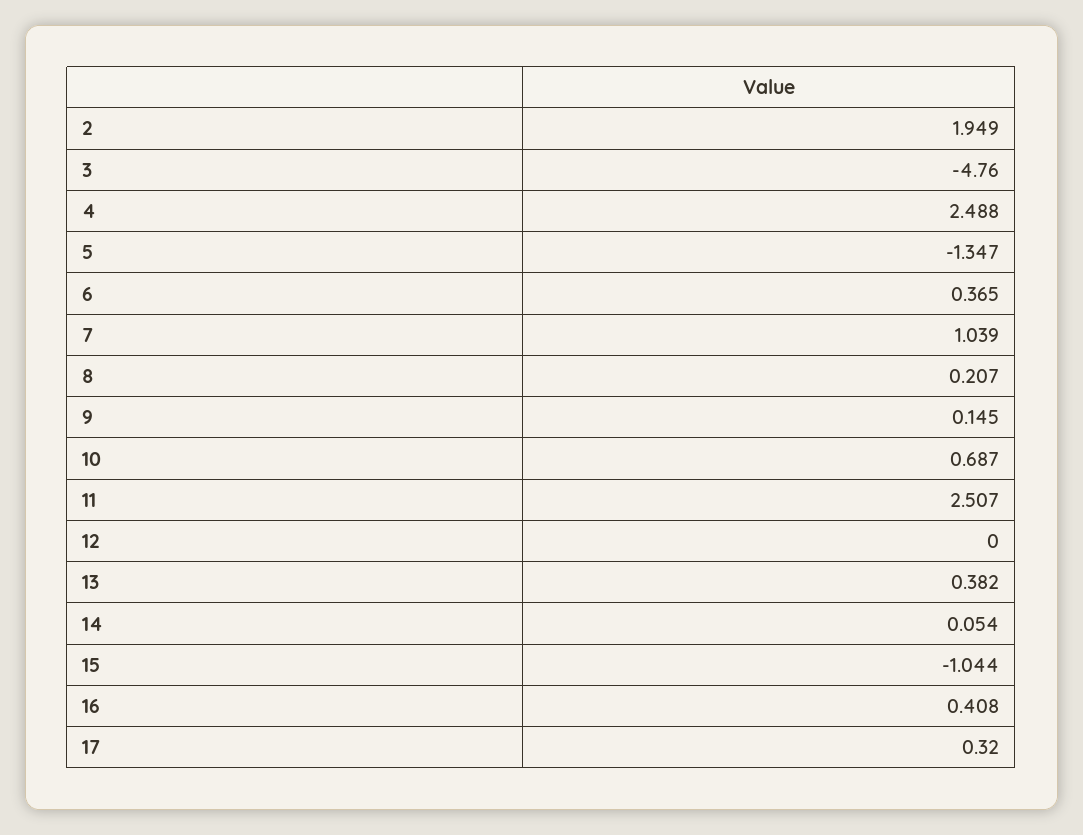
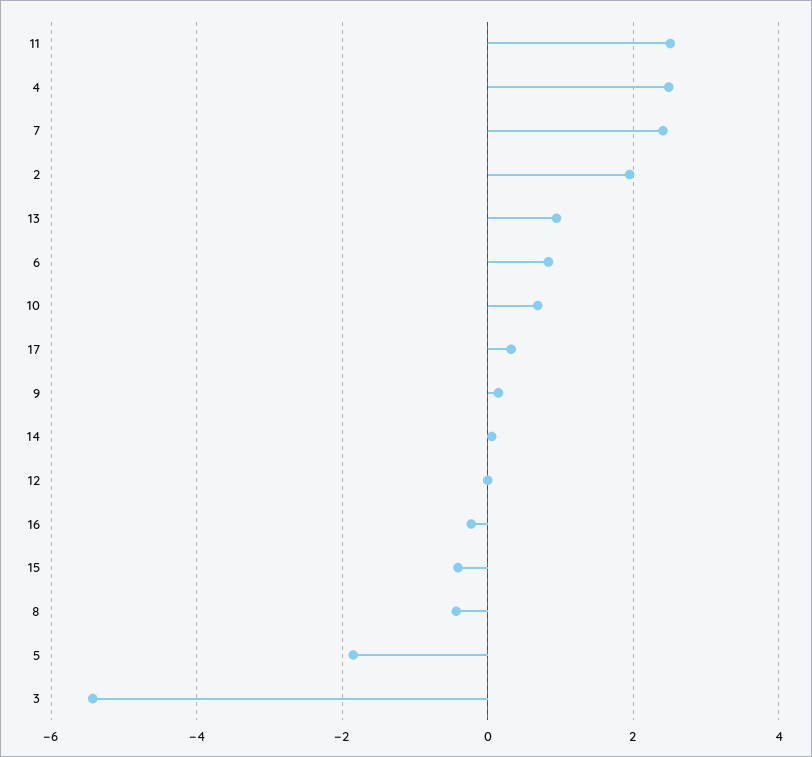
3: -4.76 -> -5.4
5: -1.347 -> -1.8
6: 0.365 -> 0.8
7: 1.039 -> 2.4
8: 0.207 -> -0.4
13: 0.382 -> 1
15: -1.044 -> -0.4
16: 0.408 -> -0.2

